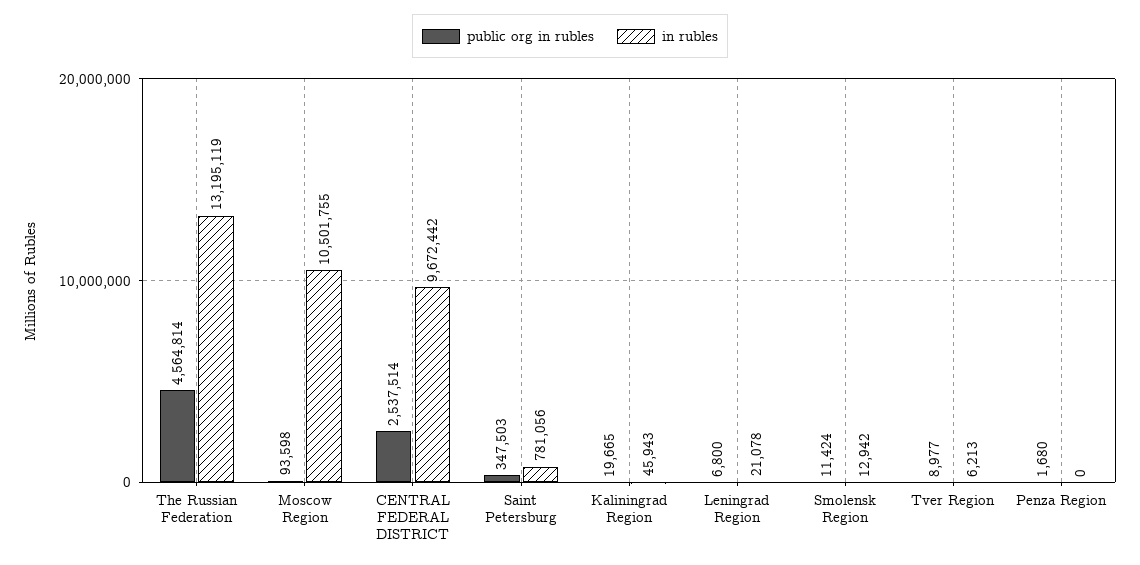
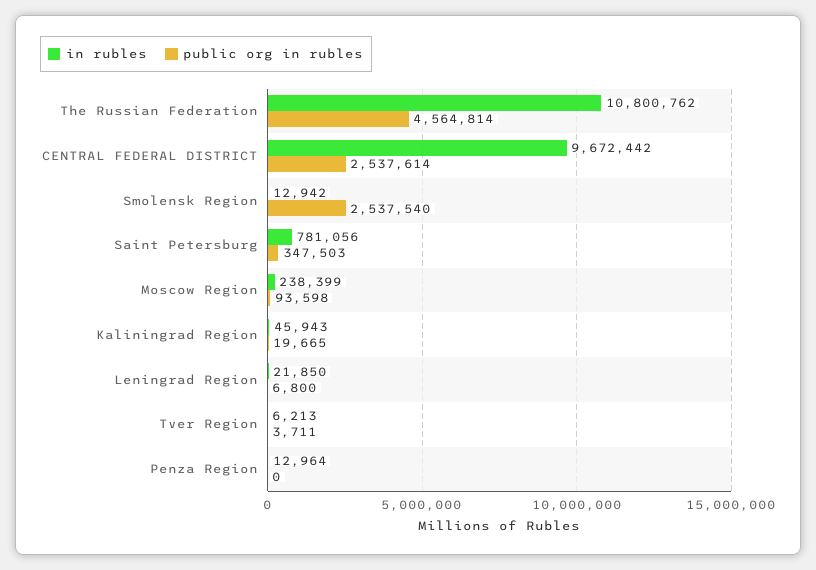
in rubles, The Russian Federation: 13195119 -> 10800762
in rubles, Moscow Region: 10501755 -> 238399
public org in rubles, CENTRAL FEDERAL DISTRICT: 2537514 -> 2537614
in rubles, Leningrad Region: 21078 -> 21850
public org in rubles, Smolensk Region: 11424 -> 2537540
public org in rubles, Tver Region: 8977 -> 3711
public org in rubles, Penza Region: 1680 -> 0
in rubles, Penza Region: 0 -> 12964

